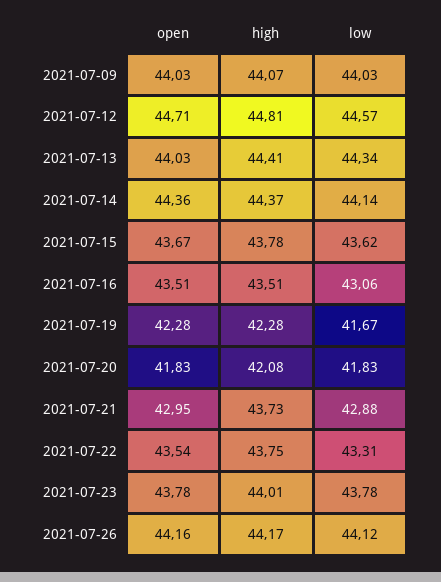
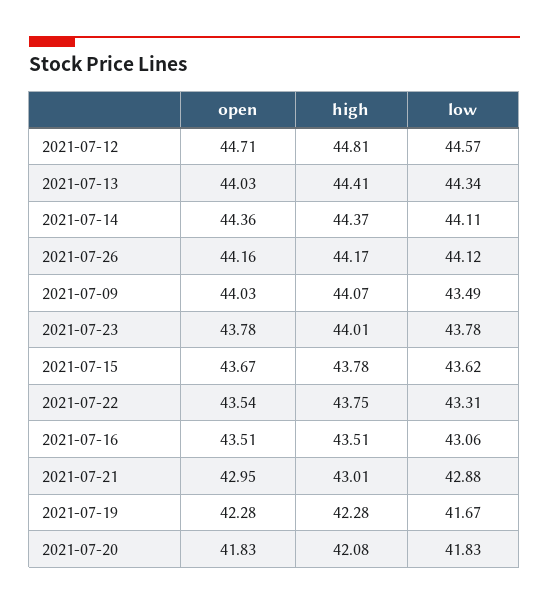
low, 2021-07-09: 44.03 -> 43.49
low, 2021-07-14: 44.14 -> 44.11
high, 2021-07-21: 43.73 -> 43.01

